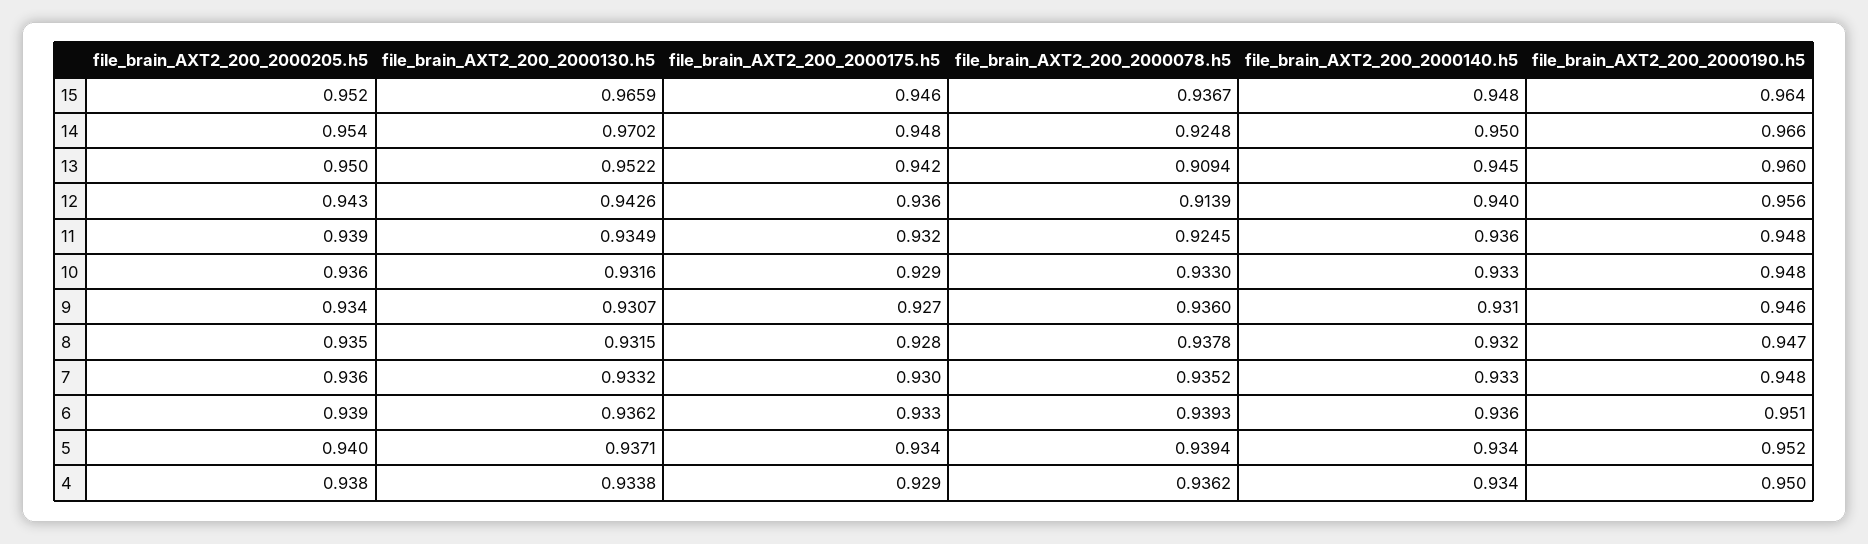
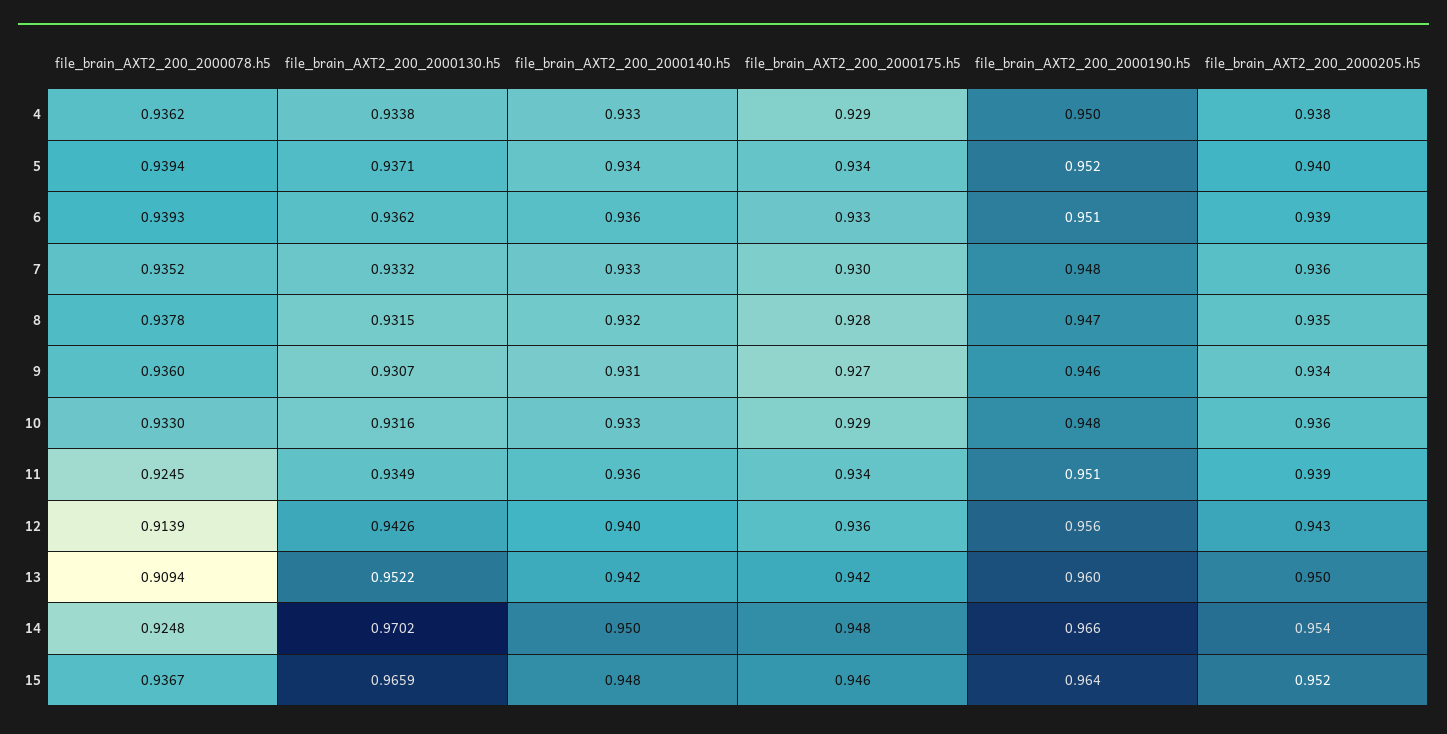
file_brain_AXT2_200_2000140.h5, 13: 0.945 -> 0.942
file_brain_AXT2_200_2000175.h5, 11: 0.932 -> 0.934
file_brain_AXT2_200_2000190.h5, 11: 0.948 -> 0.951
file_brain_AXT2_200_2000140.h5, 4: 0.934 -> 0.933

